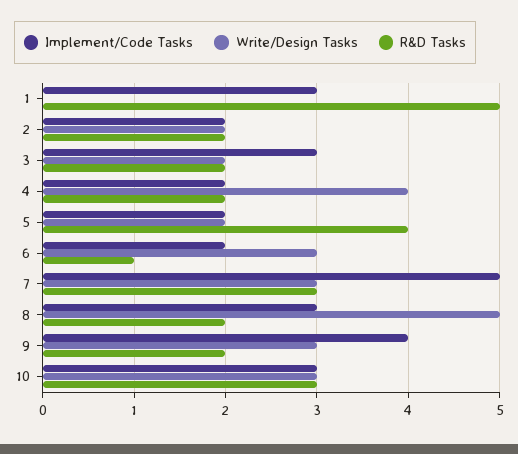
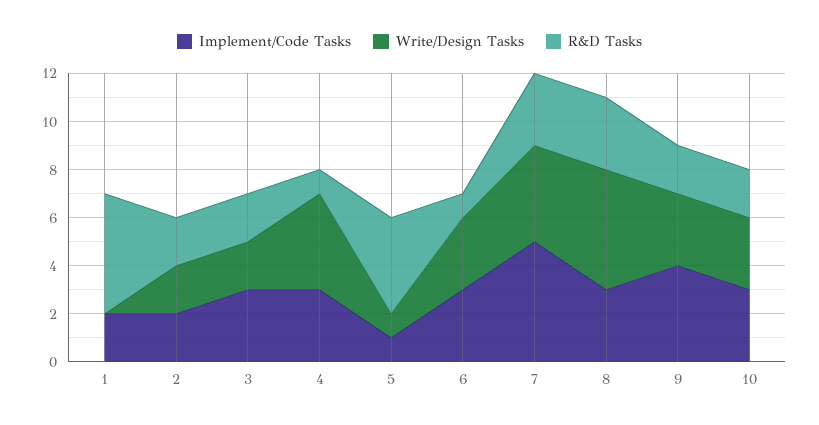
Implement/Code Tasks, 1: 3 -> 2
Implement/Code Tasks, 4: 2 -> 3
R&D Tasks, 4: 2 -> 1
Implement/Code Tasks, 5: 2 -> 1
Write/Design Tasks, 5: 2 -> 1
Implement/Code Tasks, 6: 2 -> 3
Write/Design Tasks, 7: 3 -> 4
R&D Tasks, 8: 2 -> 3
R&D Tasks, 10: 3 -> 2

